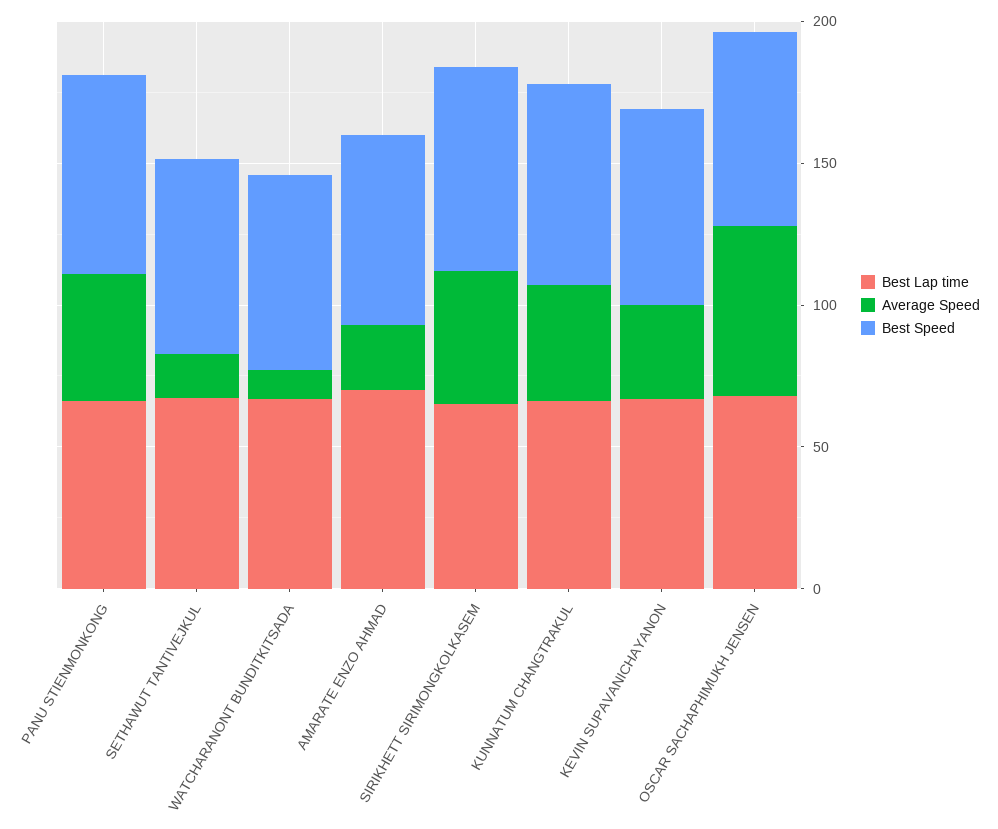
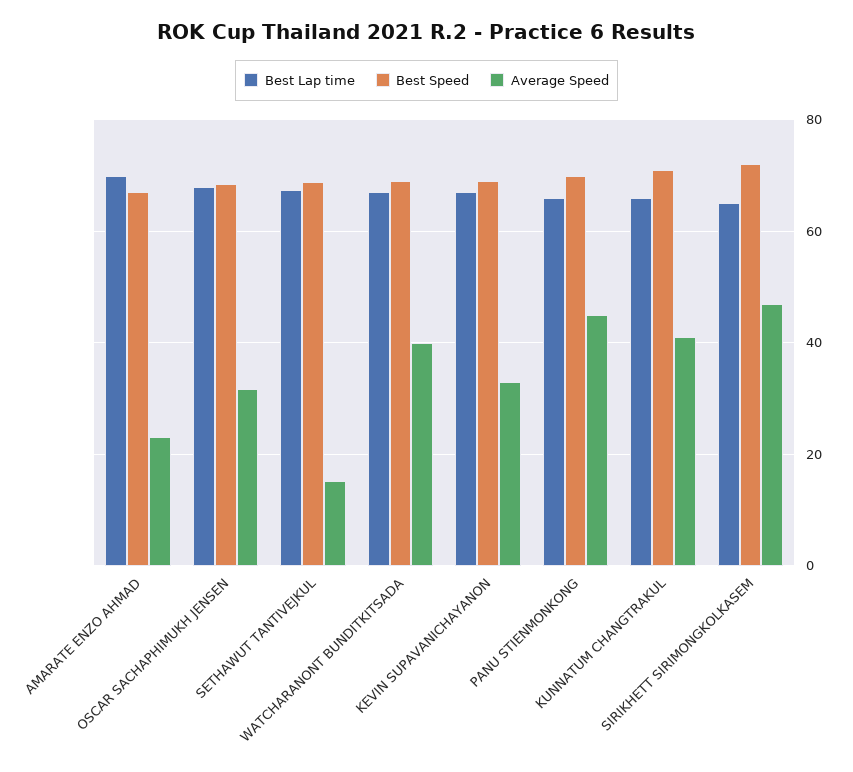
Average Speed, WATCHARANONT BUNDITKITSADA: 10 -> 40
Average Speed, OSCAR SACHAPHIMUKH JENSEN: 60 -> 32

